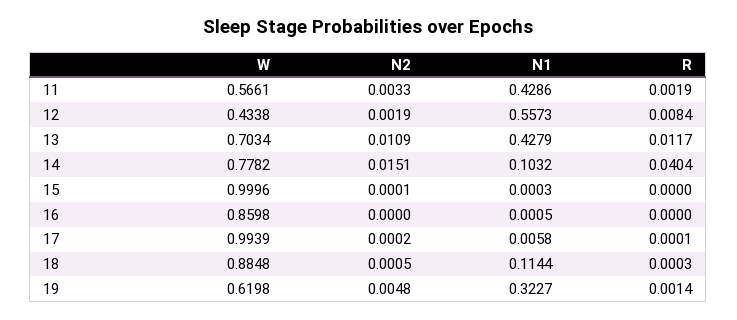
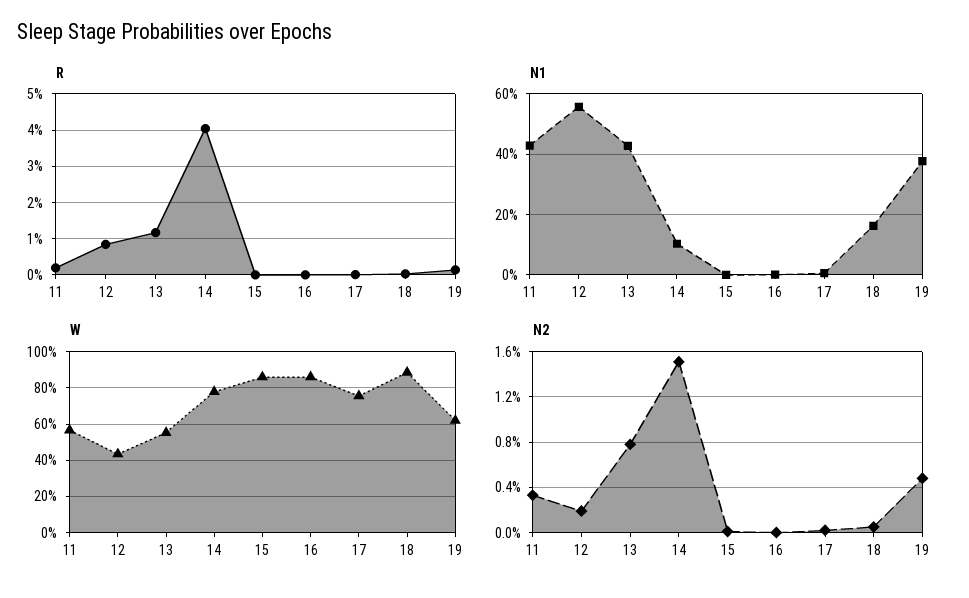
W, 13: 0.7034 -> 0.55
N2, 13: 0.0109 -> 0.008
W, 15: 0.9996 -> 0.85
W, 17: 0.9939 -> 0.75
N1, 18: 0.1144 -> 0.16
N1, 19: 0.3227 -> 0.38

